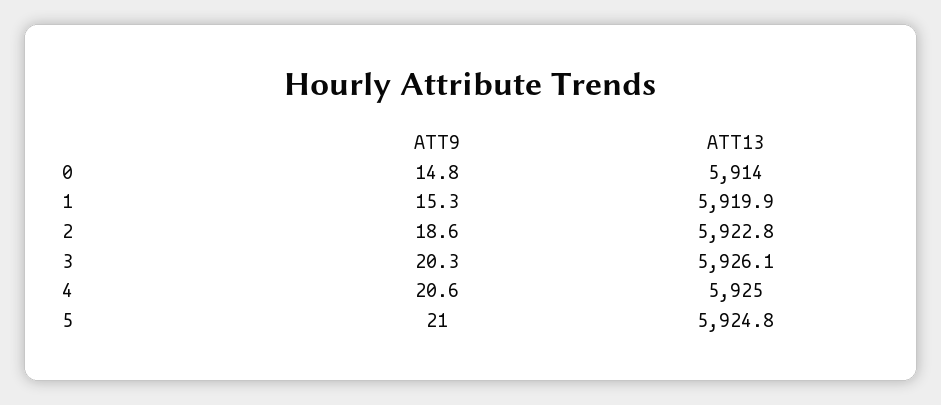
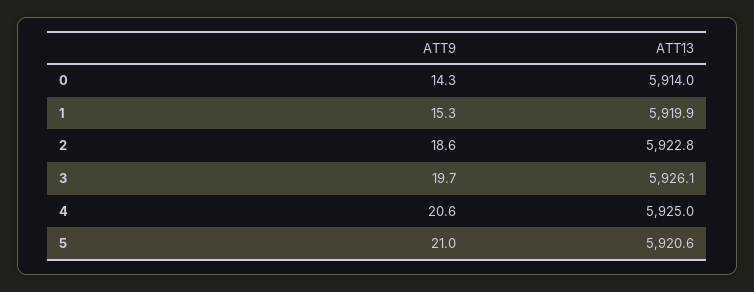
ATT9, 0: 14.8 -> 14.3
ATT9, 3: 20.3 -> 19.7
ATT13, 5: 5924.8 -> 5920.6

